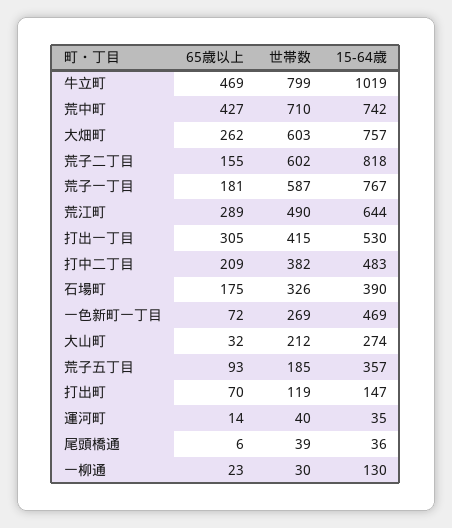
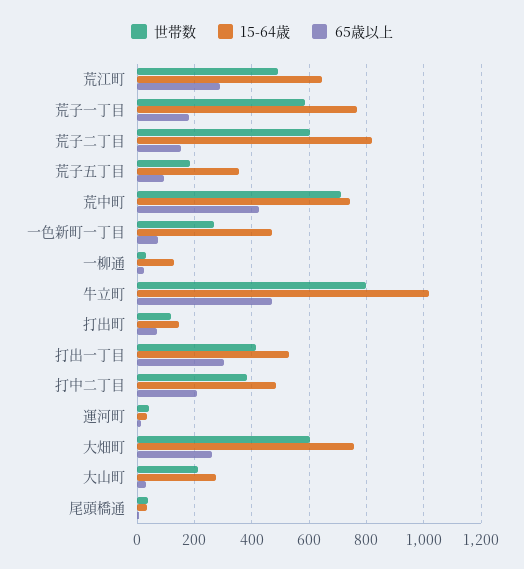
65歳以上, 石場町: 175 -> none
世帯数, 石場町: 326 -> none
15-64歳, 石場町: 390 -> none

